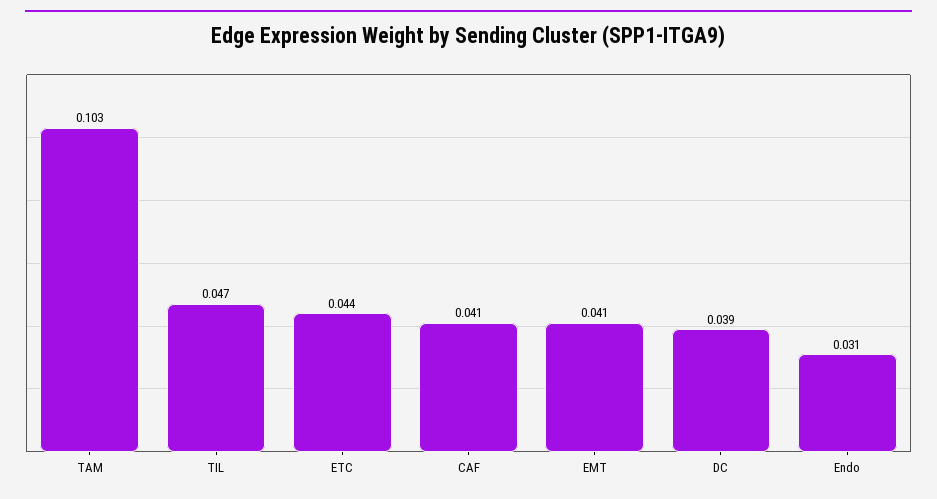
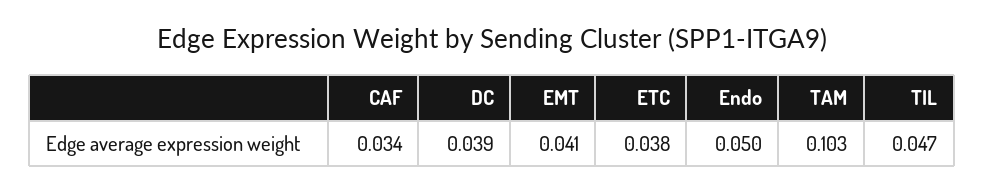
ETC: 0.044 -> 0.038
CAF: 0.041 -> 0.034
Endo: 0.031 -> 0.05

